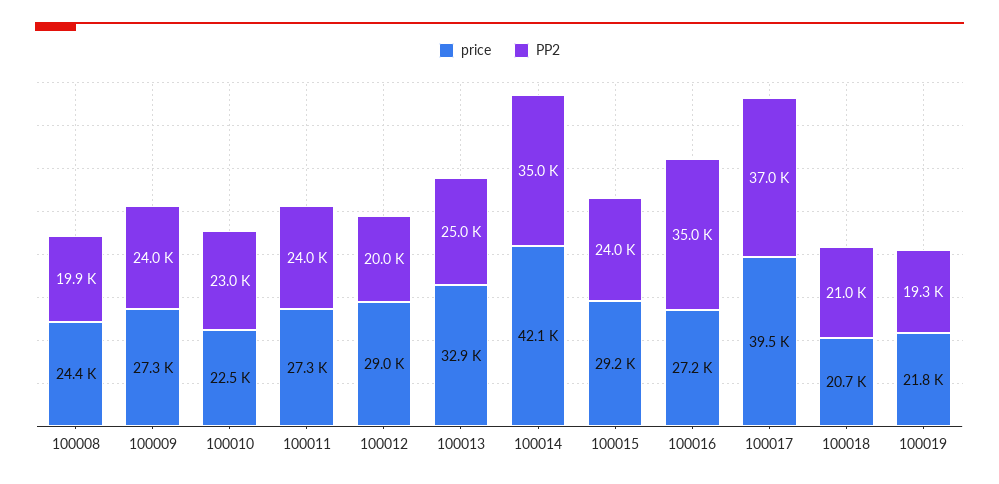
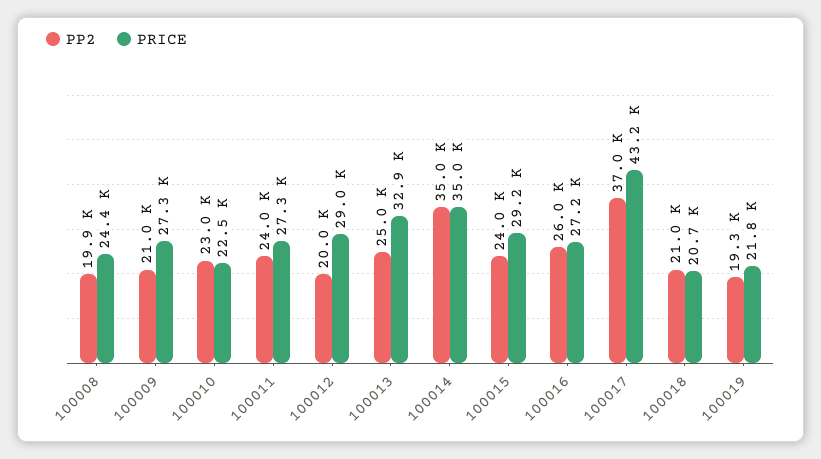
PP2, 100009: 24000 -> 21000
price, 100014: 42100 -> 35000
PP2, 100016: 35000 -> 26000
price, 100017: 39500 -> 43200

